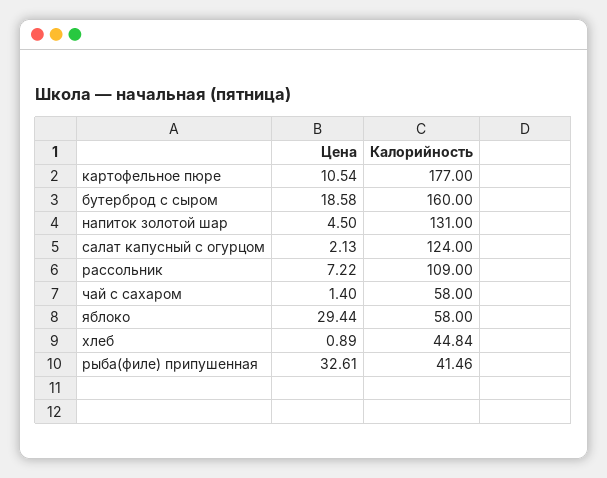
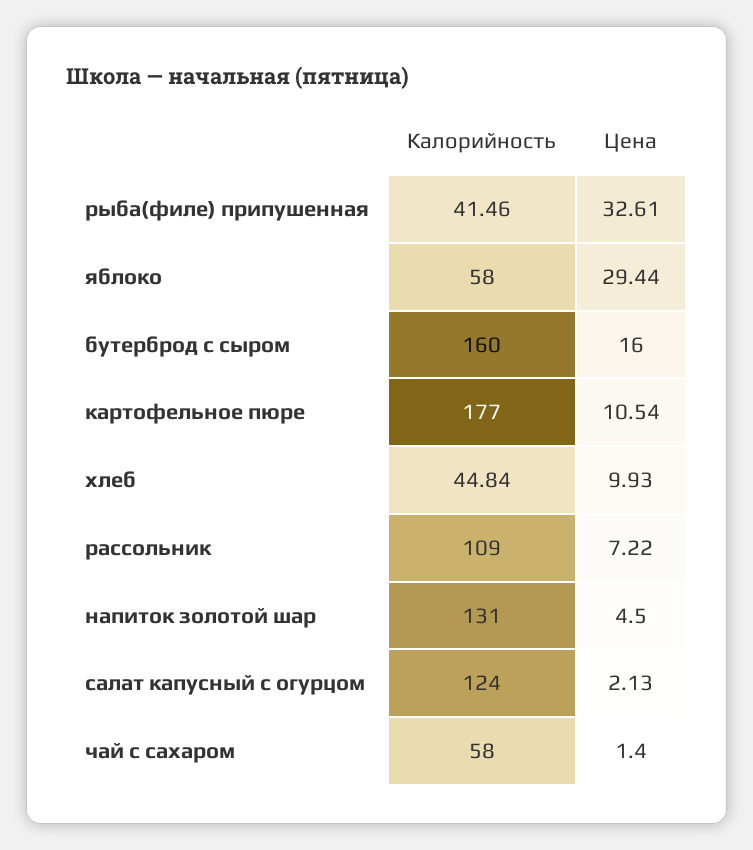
Цена, бутерброд с сыром: 18.58 -> 16
Цена, хлеб: 0.89 -> 9.93

